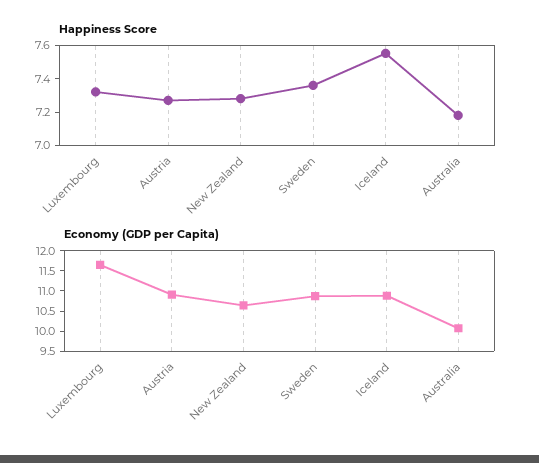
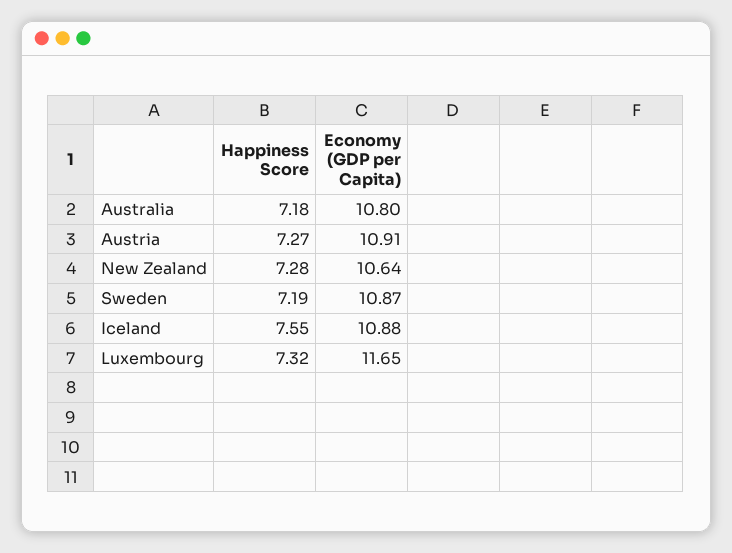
Happiness Score, Sweden: 7.35 -> 7.19
Economy (GDP per Capita), Australia: 10 -> 10.8

